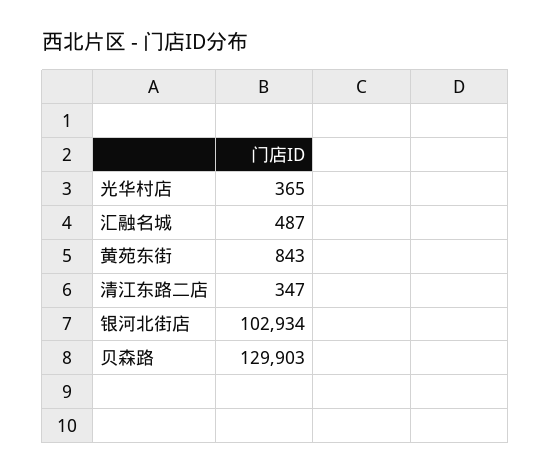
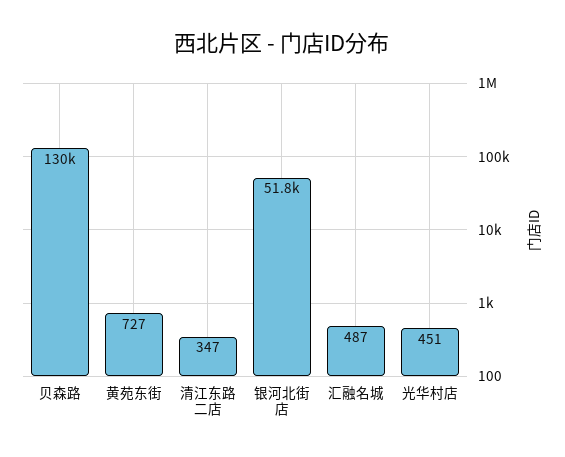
光华村店: 365 -> 451
黄苑东街: 843 -> 727
银河北街店: 102934 -> 51800

